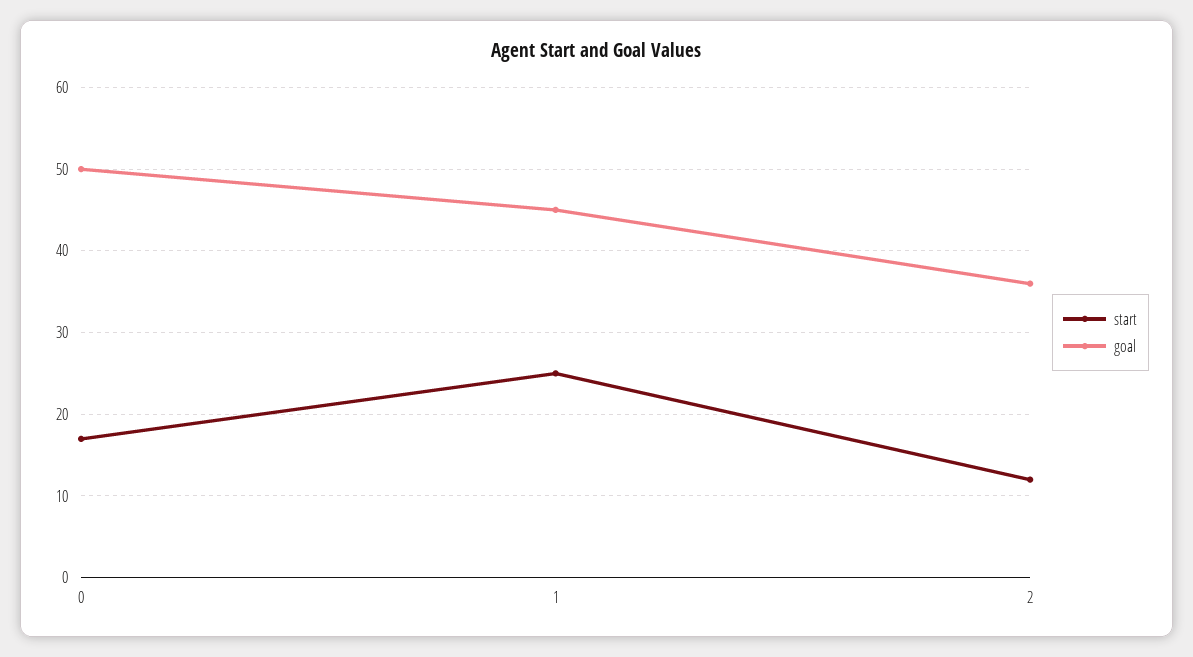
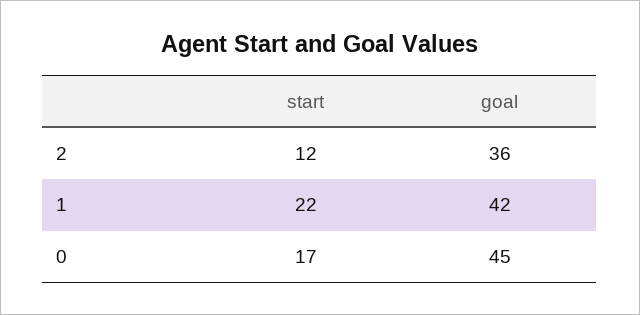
goal, 0: 50 -> 45
start, 1: 25 -> 22
goal, 1: 45 -> 42

